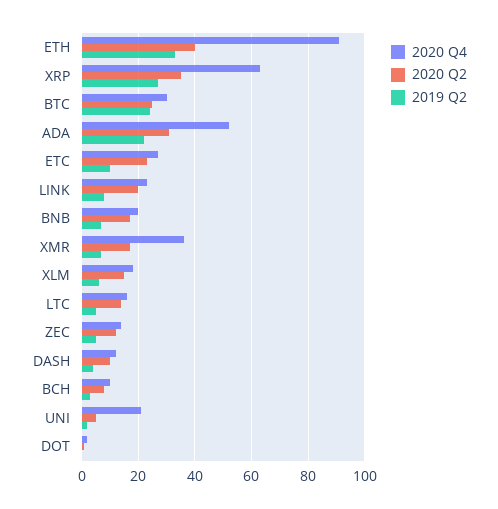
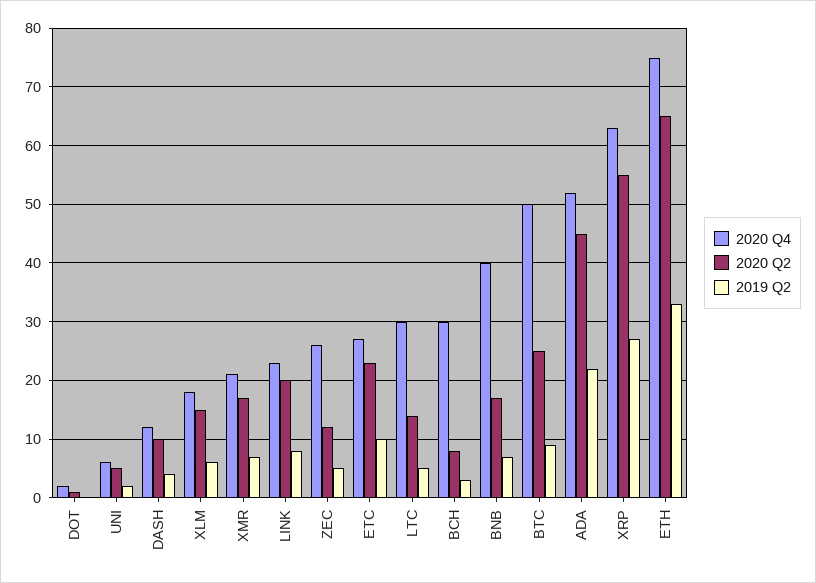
2020 Q4, ETH: 90 -> 75
2020 Q2, ETH: 40 -> 65
2020 Q2, XRP: 35 -> 55
2020 Q4, BTC: 30 -> 50
2019 Q2, BTC: 25 -> 10
2020 Q2, ADA: 30 -> 45
2020 Q4, BNB: 20 -> 40
2020 Q4, XMR: 35 -> 20
2020 Q4, LTC: 15 -> 30
2020 Q4, ZEC: 15 -> 25
2020 Q4, BCH: 10 -> 30
2020 Q4, UNI: 20 -> 5

